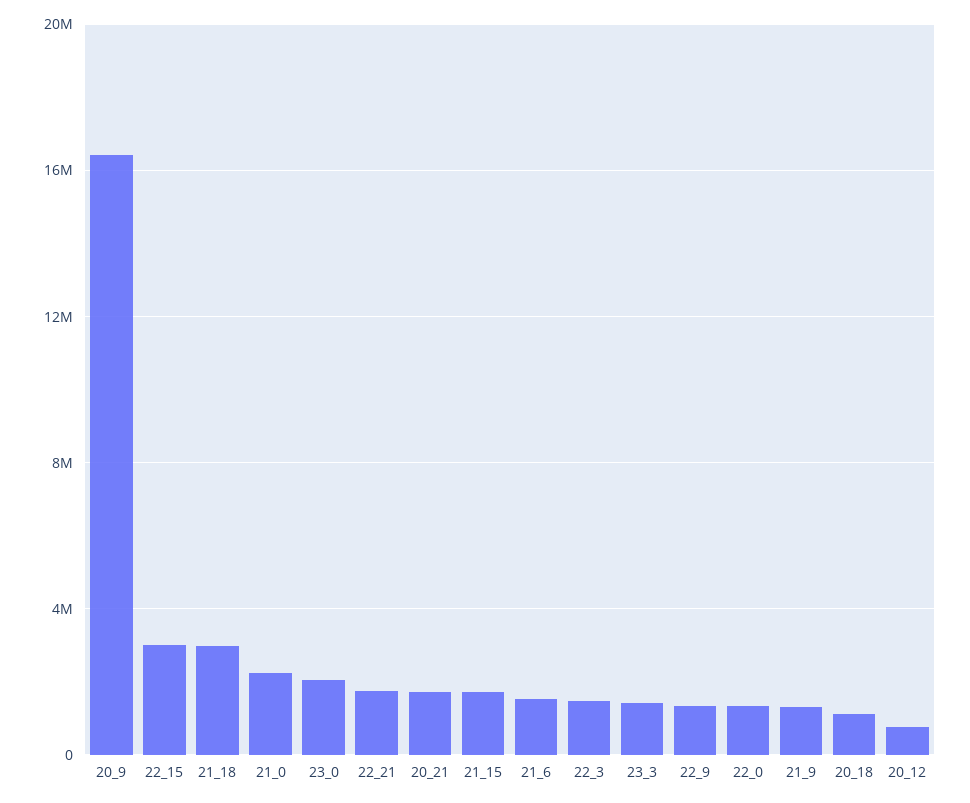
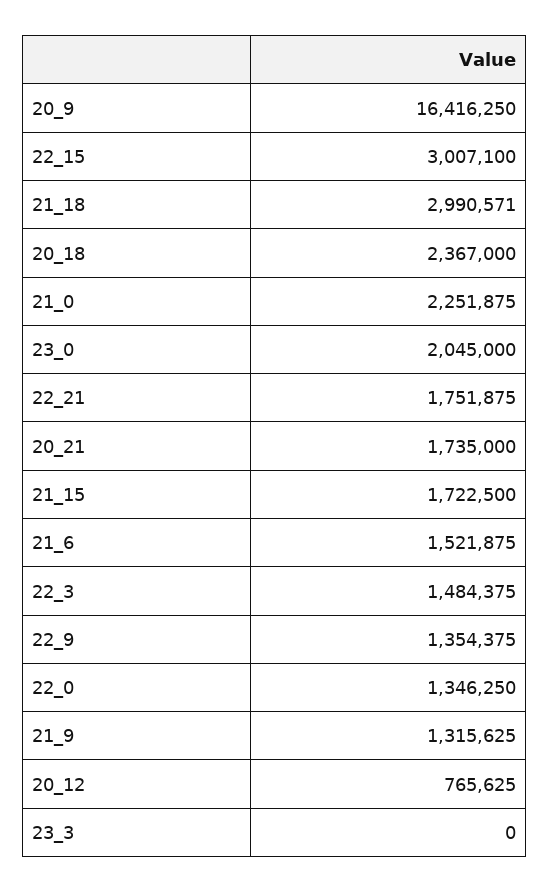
23_3: 1500000 -> 0
20_18: 1000000 -> 2367000

